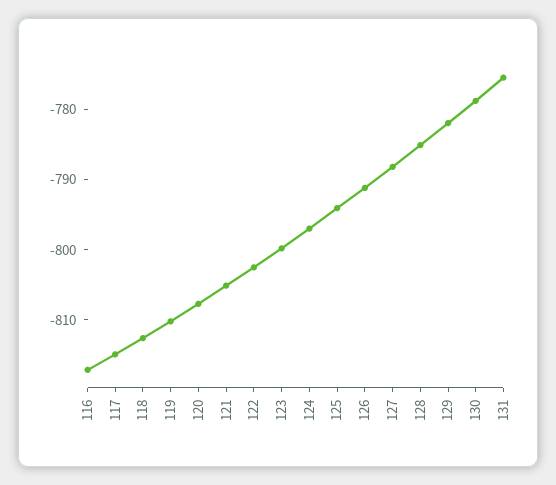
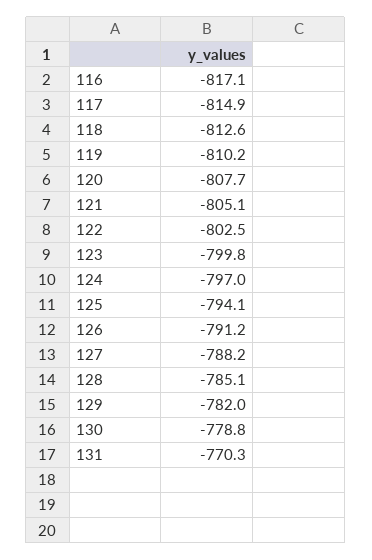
131: -776 -> -770.3

